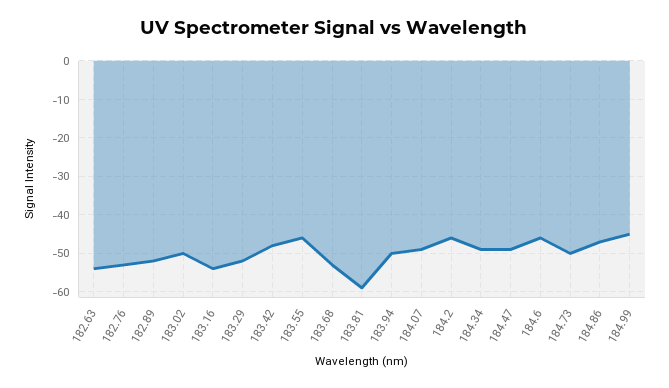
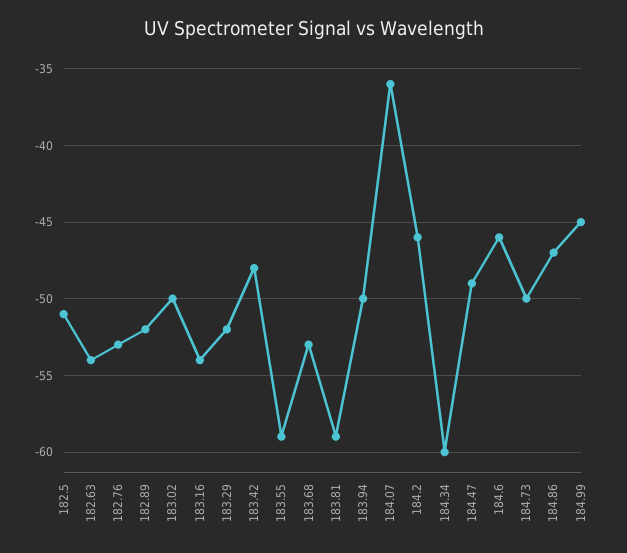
183.55: -45 -> -59
184.07: -50 -> -36
184.34: -50 -> -60
182.5: none -> -51

